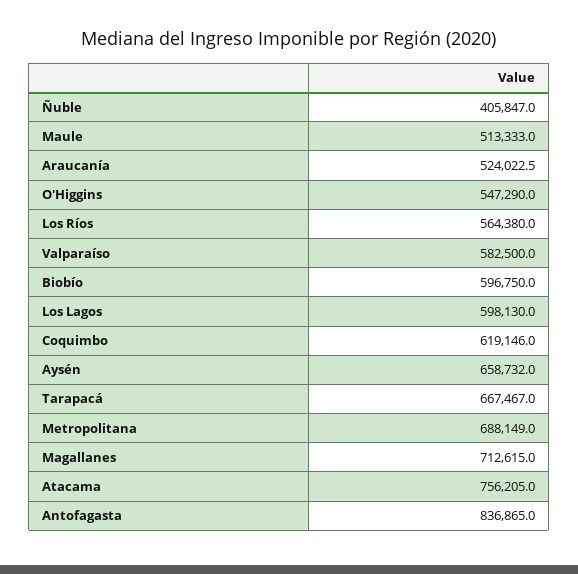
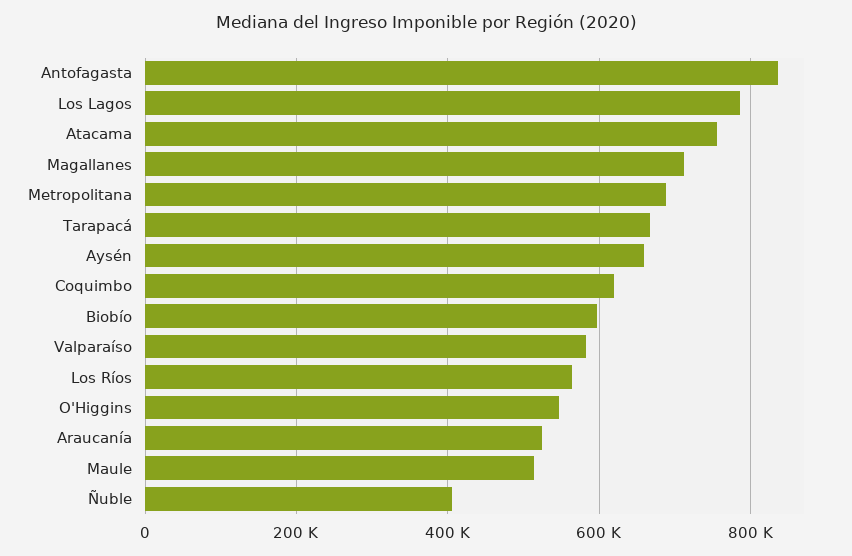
Los Lagos: 598130 -> 780000

